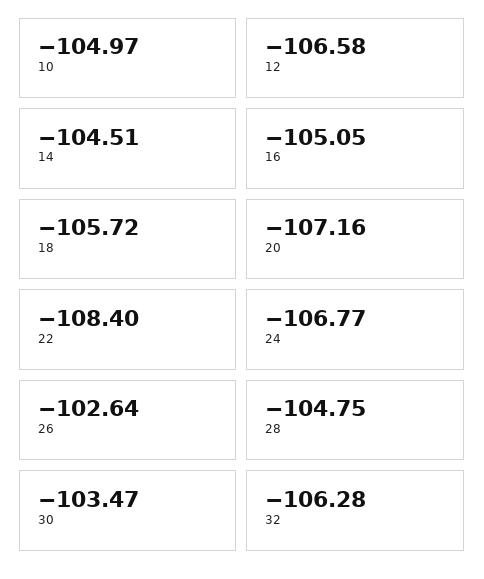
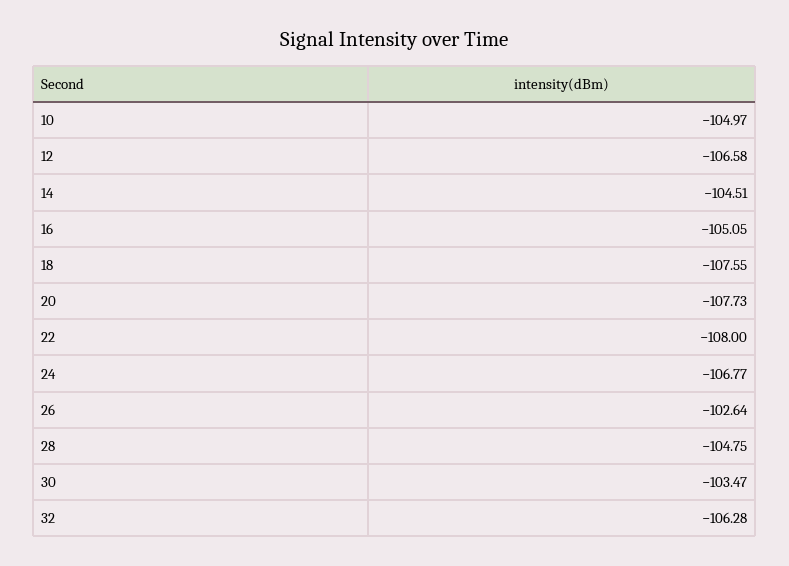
18: -105.72 -> -107.55
20: -107.16 -> -107.73
22: -108.4 -> -108

